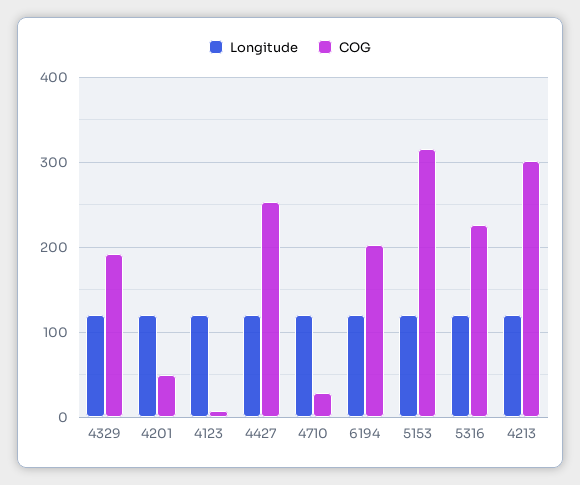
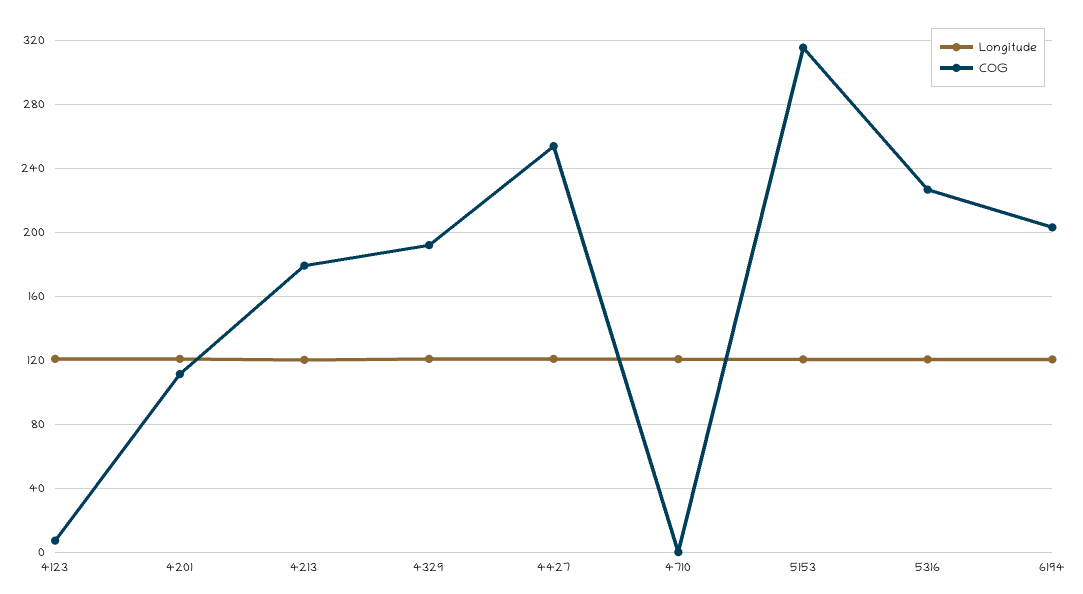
COG, 4201: 50 -> 110
COG, 4710: 30 -> 0
COG, 4213: 300 -> 180

